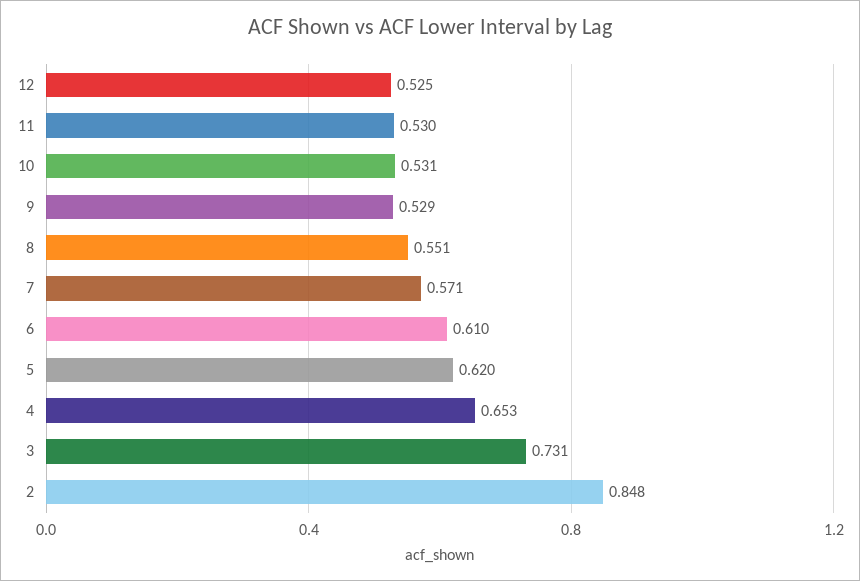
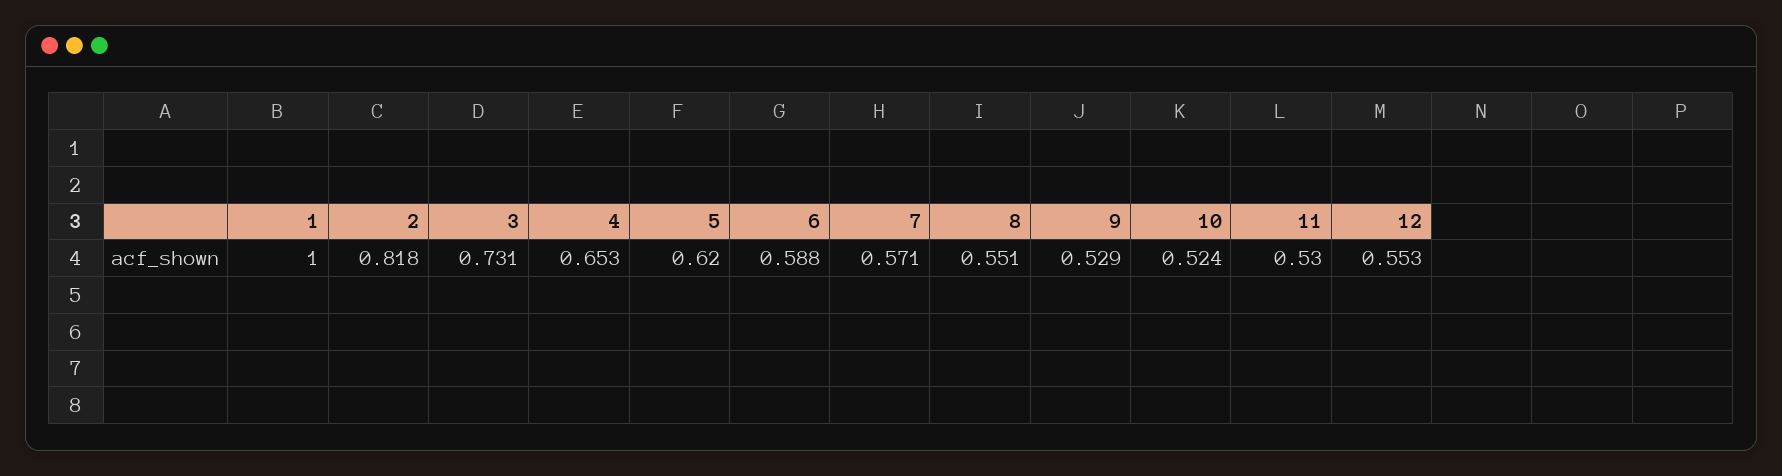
12: 0.525 -> 0.553
10: 0.531 -> 0.524
6: 0.61 -> 0.588
2: 0.848 -> 0.818
1: none -> 1

